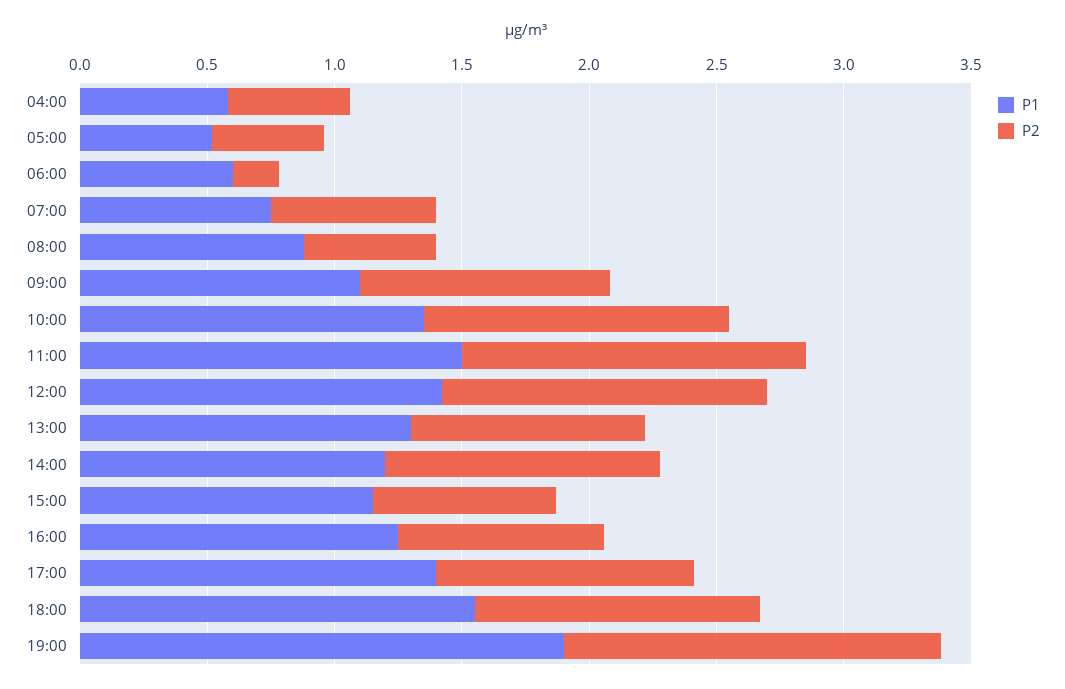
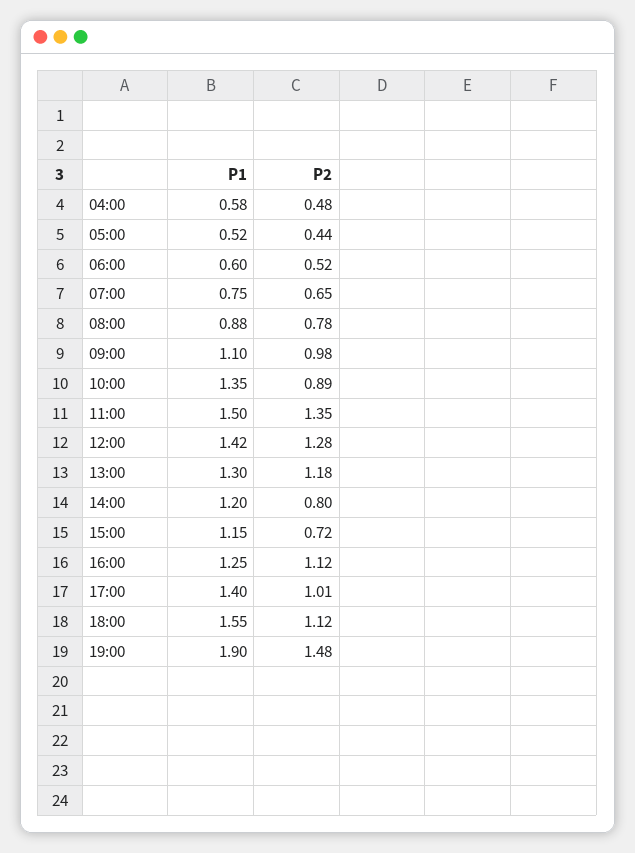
P2, 06:00: 0.2 -> 0.52
P2, 08:00: 0.5 -> 0.78
P2, 10:00: 1.2 -> 0.89
P2, 13:00: 0.9 -> 1.18
P2, 14:00: 1.1 -> 0.8
P2, 16:00: 0.8 -> 1.12

